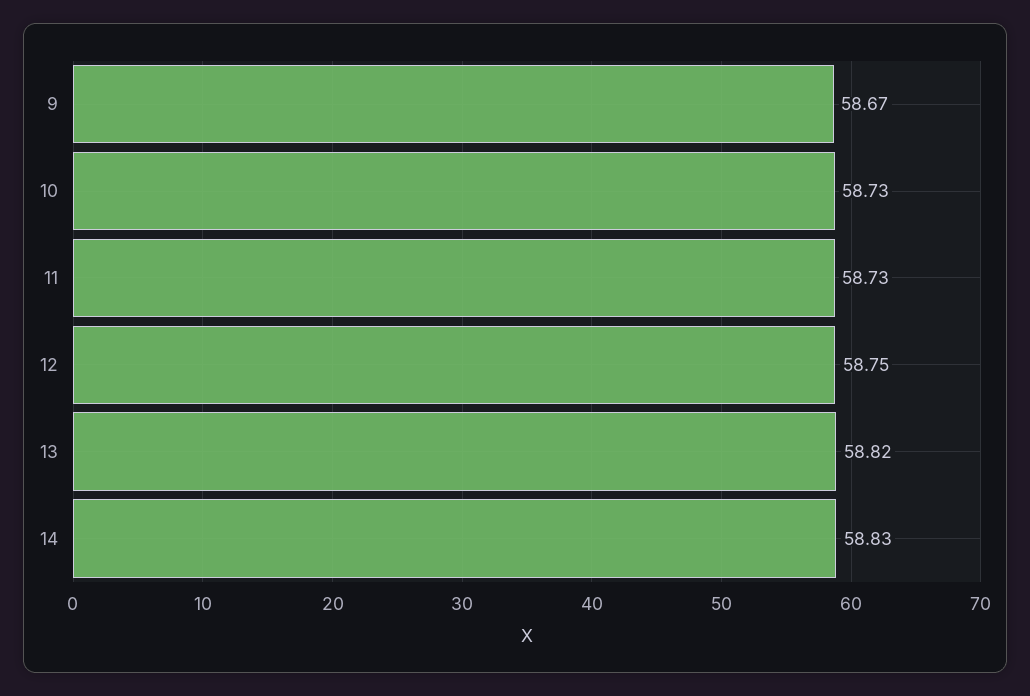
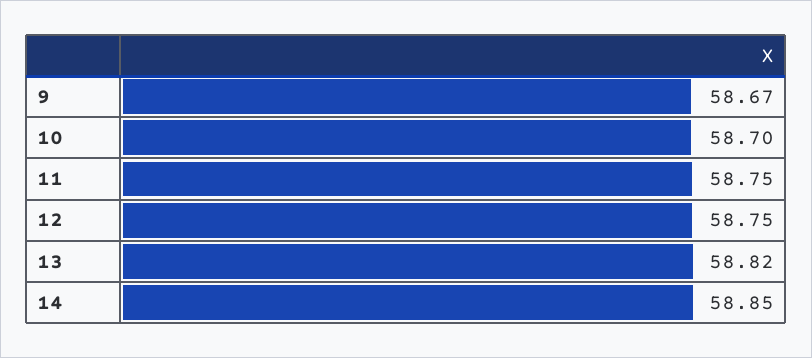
10: 58.73 -> 58.7
11: 58.73 -> 58.75
14: 58.83 -> 58.85

